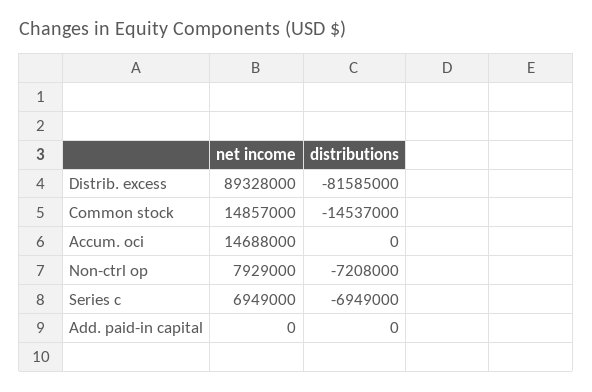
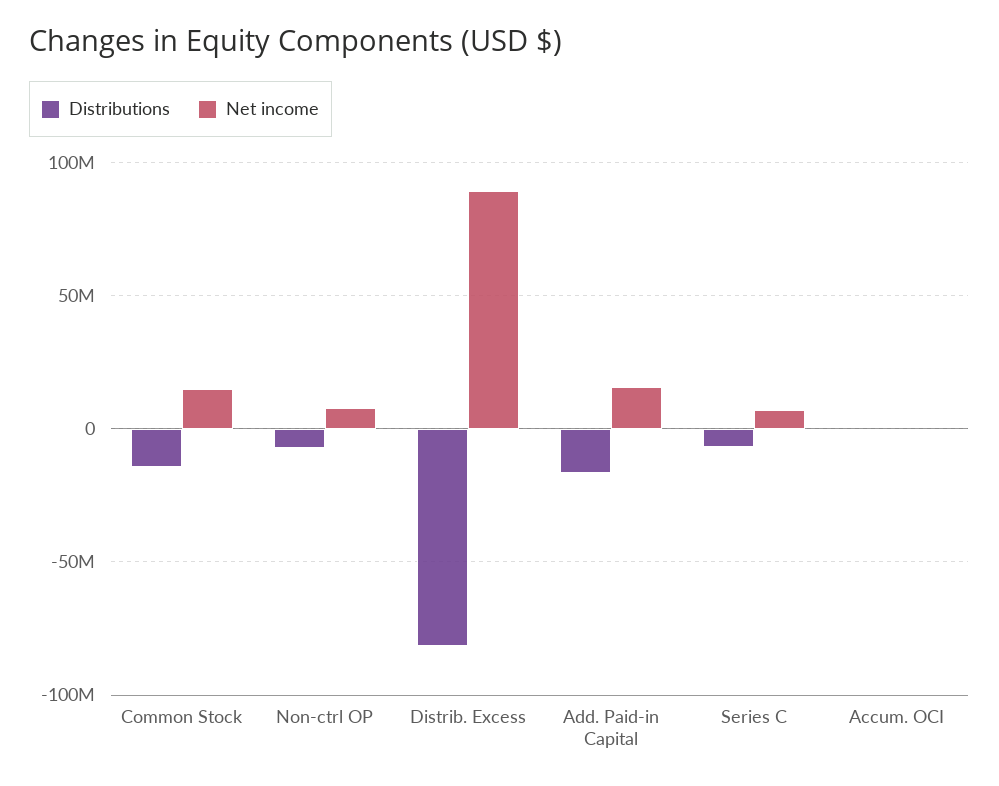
net income, Accum. oci: 14688000 -> 0
net income, Add. paid-in capital: 0 -> 15000000
distributions, Add. paid-in capital: 0 -> -15000000

